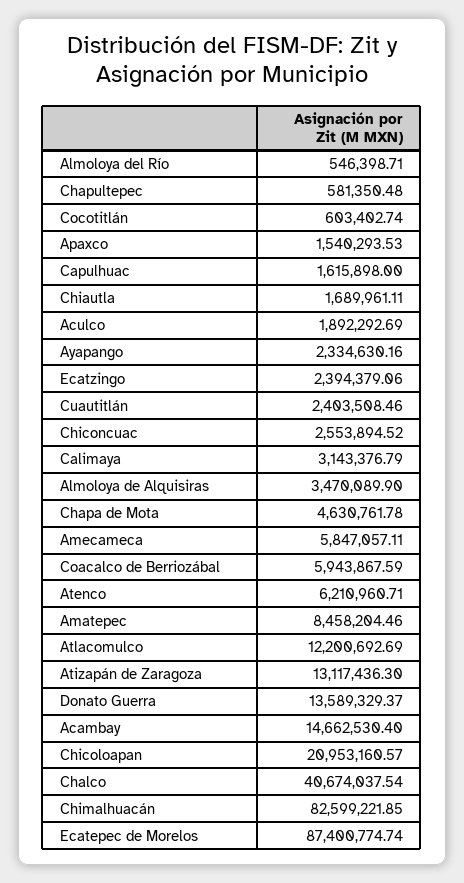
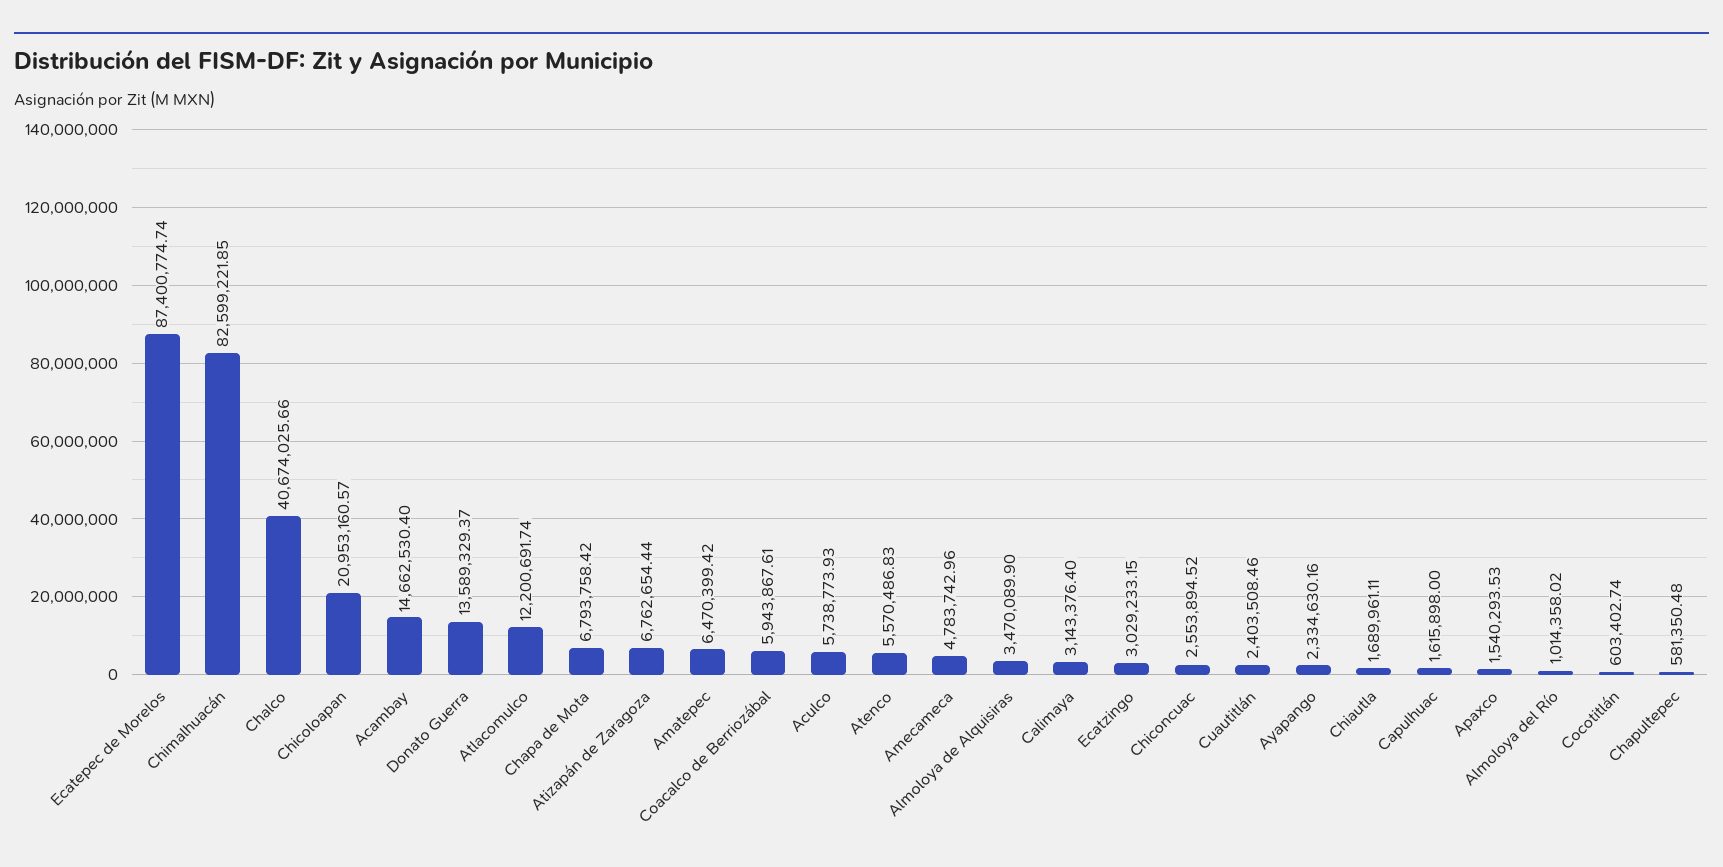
Almoloya del Río: 546398.71 -> 1014358.02
Aculco: 1892292.69 -> 5738773.93
Ecatzingo: 2394379.06 -> 3029233.15
Calimaya: 3143376.79 -> 3143376.4
Chapa de Mota: 4630761.78 -> 6793758.42
Amecameca: 5847057.11 -> 4783742.96
Coacalco de Berriozábal: 5943867.59 -> 5943867.61
Atenco: 6210960.71 -> 5570486.83
Amatepec: 8458204.46 -> 6470399.42
Atlacomulco: 12200692.69 -> 12200691.74
Atizapán de Zaragoza: 13117436.3 -> 6762654.44
Chalco: 40674037.54 -> 40674025.66

